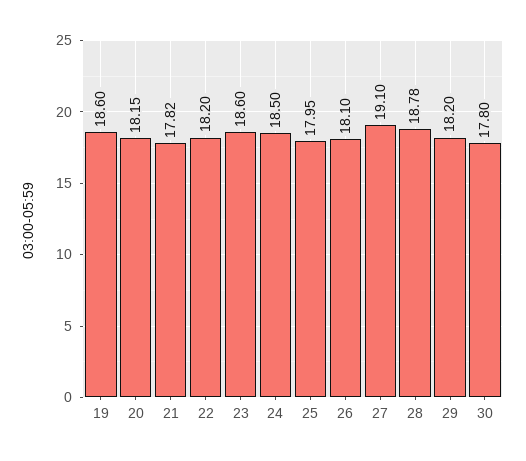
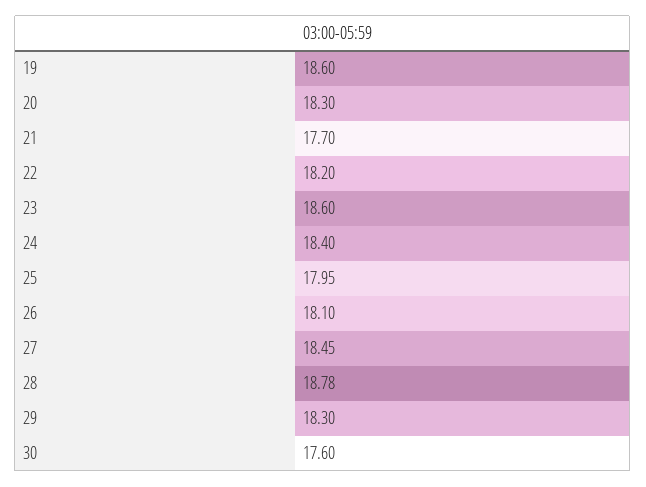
20: 18.15 -> 18.3
21: 17.82 -> 17.7
24: 18.5 -> 18.4
27: 19.1 -> 18.45
29: 18.2 -> 18.3
30: 17.8 -> 17.6

